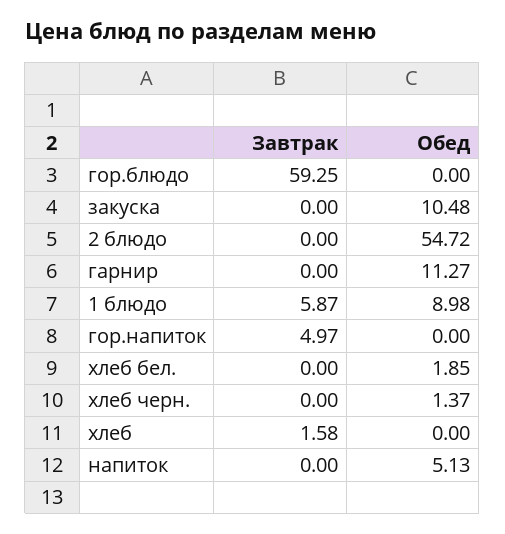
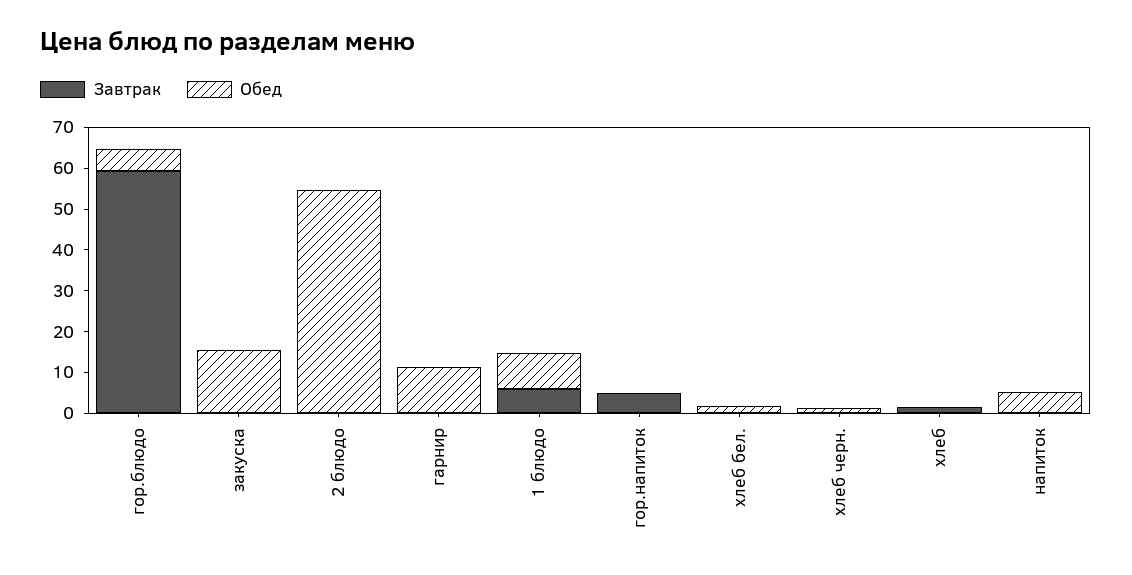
Обед, гор.блюдо: 0 -> 6
Обед, закуска: 10.48 -> 16

